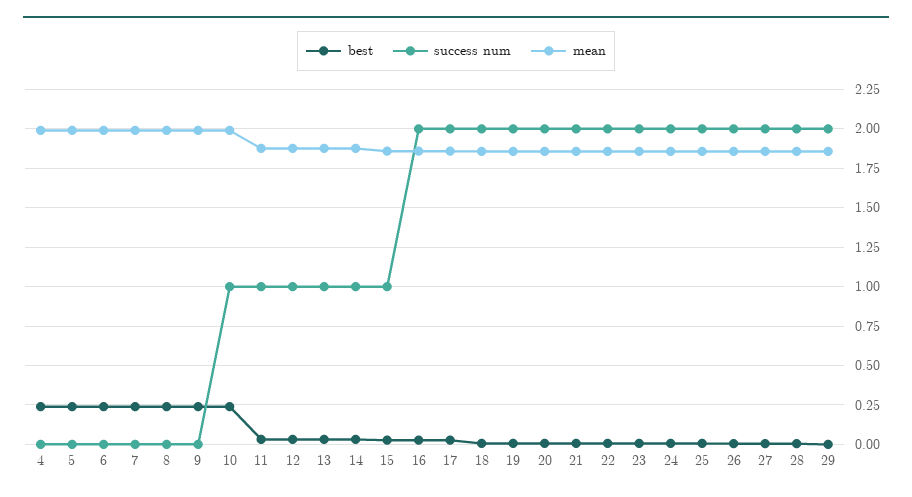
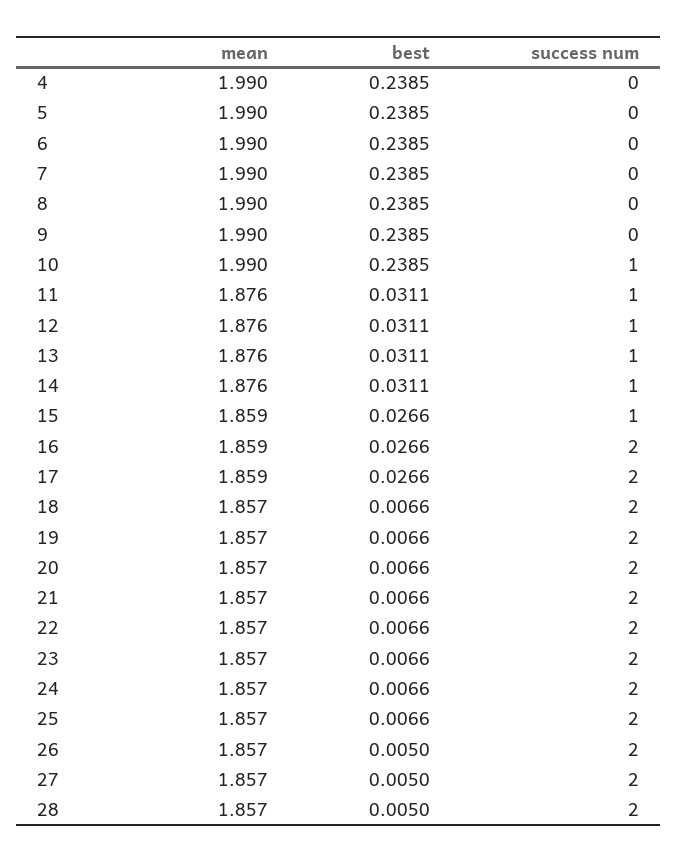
best, 29: 0 -> none
success num, 29: 2 -> none
mean, 29: 1.85 -> none

